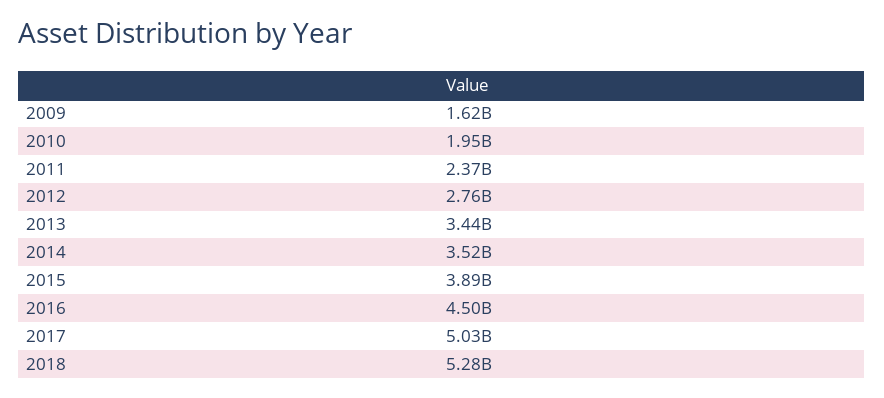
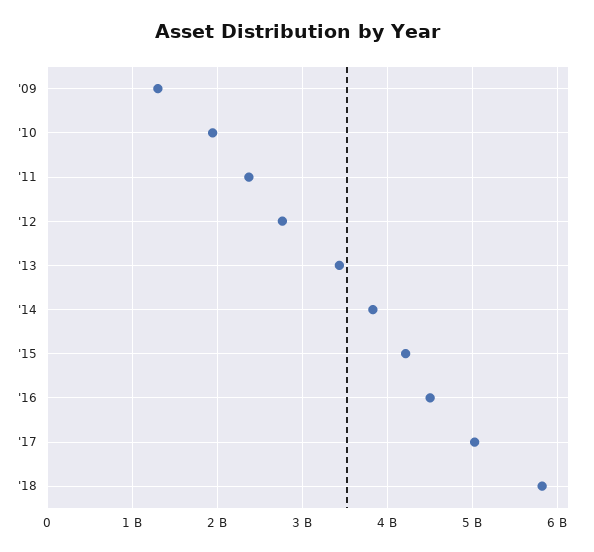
2009: 1620000000 -> 1300000000
2014: 3520000000 -> 3800000000
2015: 3890000000 -> 4200000000
2018: 5280000000 -> 5800000000

